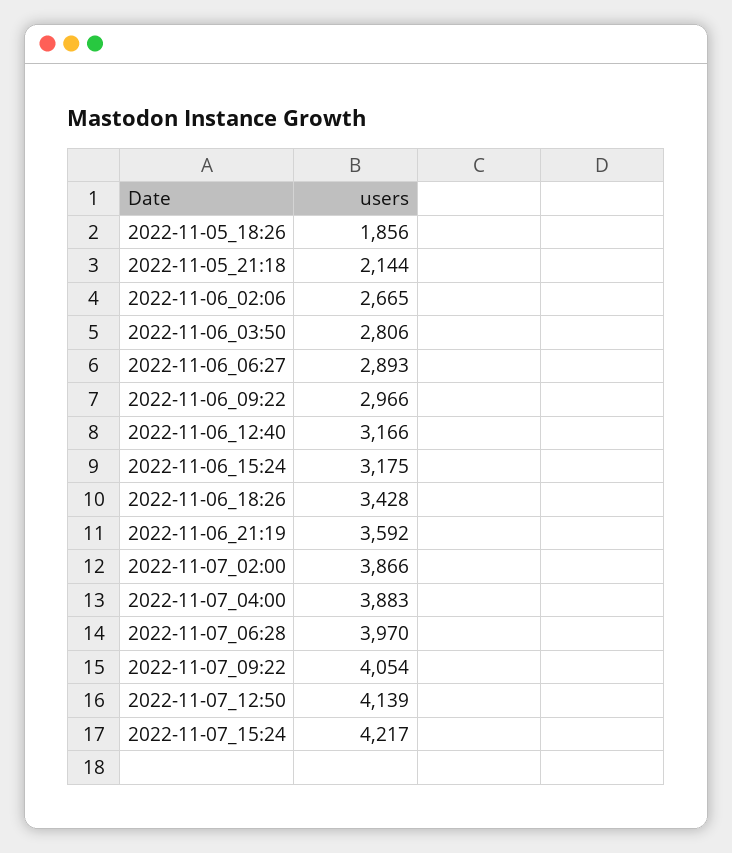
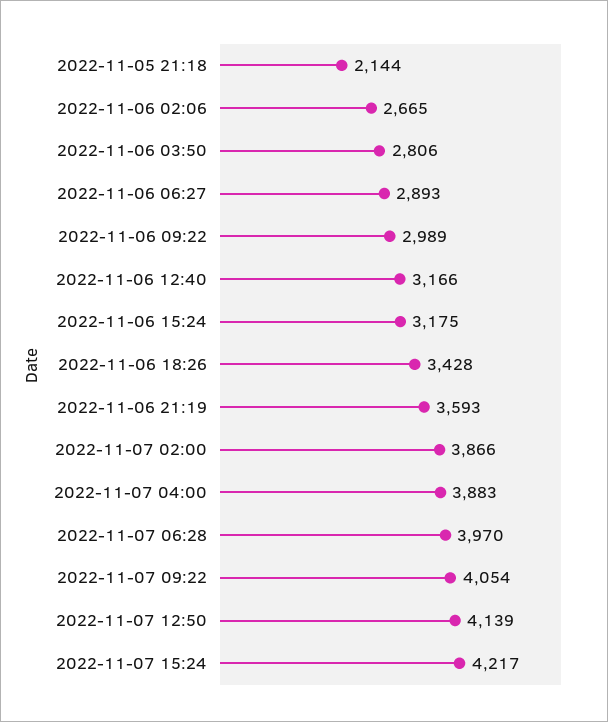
2022-11-05_18:26: 1856 -> none
2022-11-06_09:22: 2966 -> 2989
2022-11-06_21:19: 3592 -> 3593

